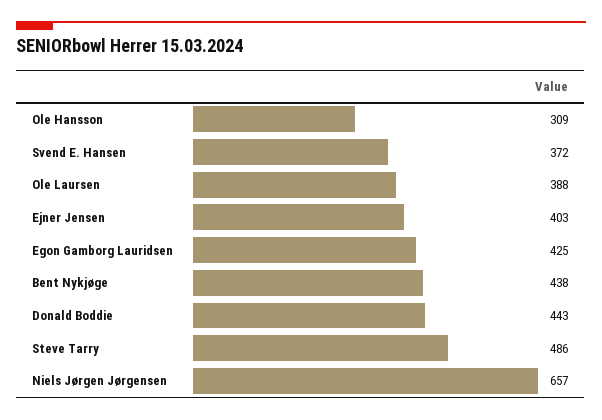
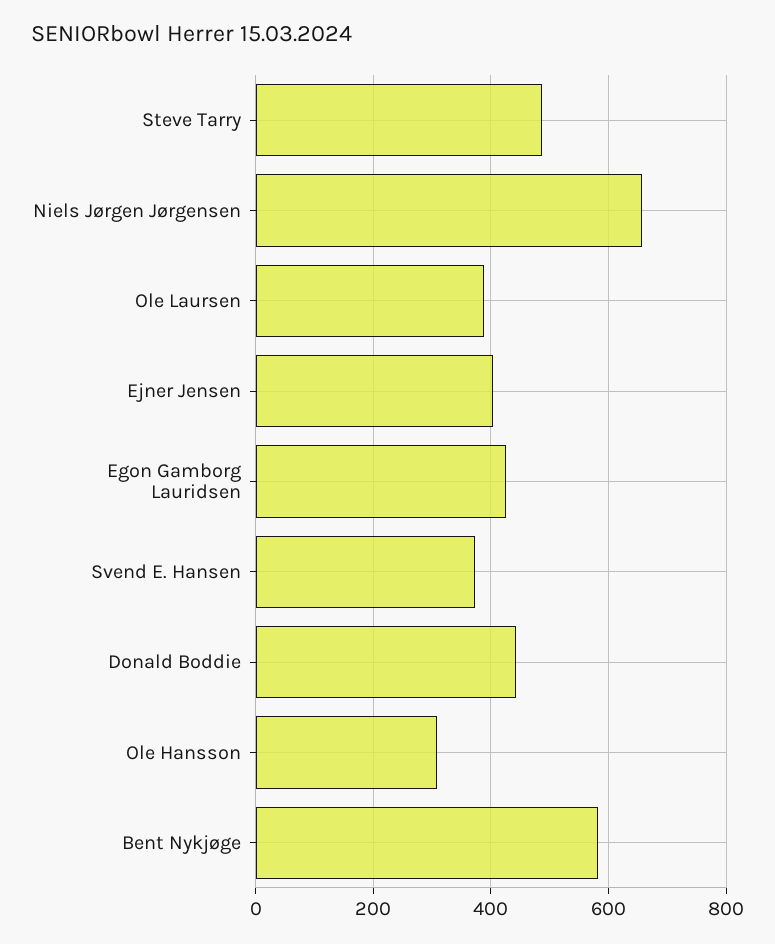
Bent Nykjøge: 438 -> 580

